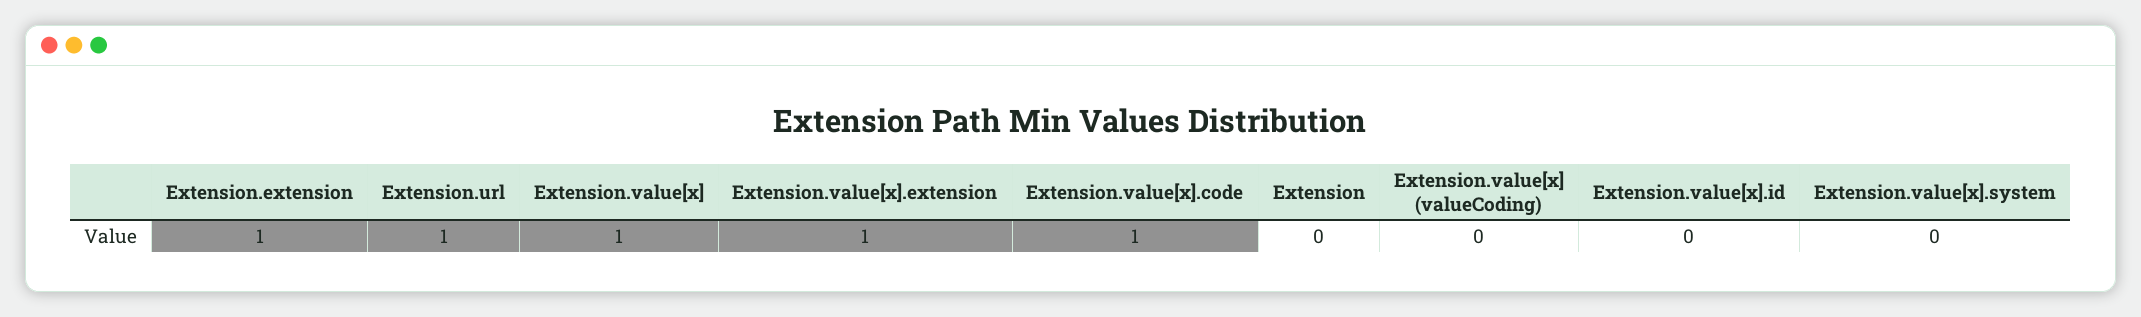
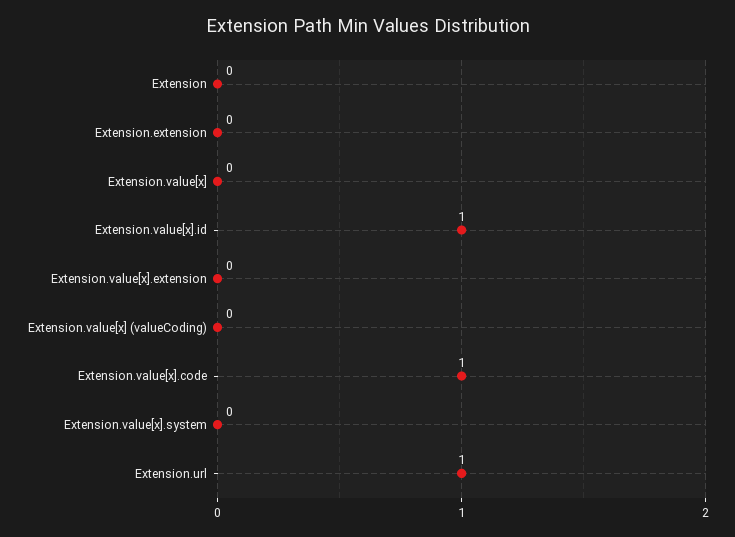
Extension.extension: 1 -> 0
Extension.value[x]: 1 -> 0
Extension.value[x].extension: 1 -> 0
Extension.value[x].id: 0 -> 1

